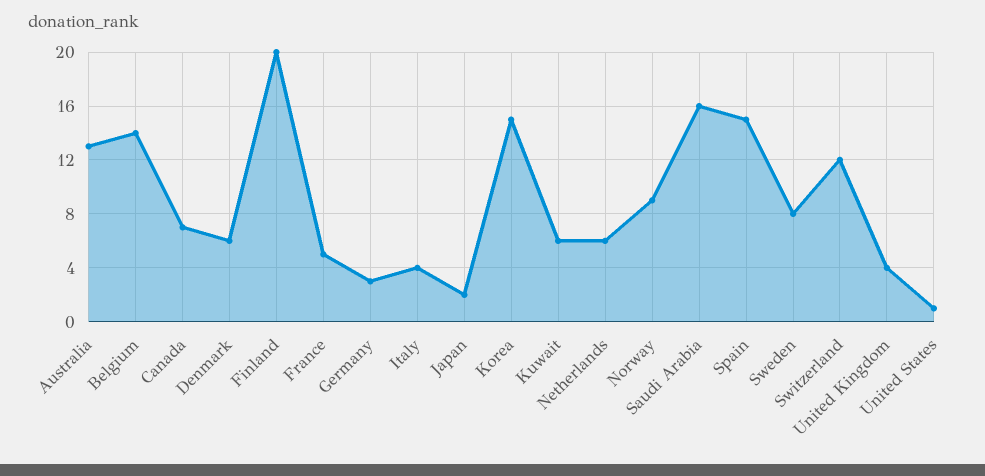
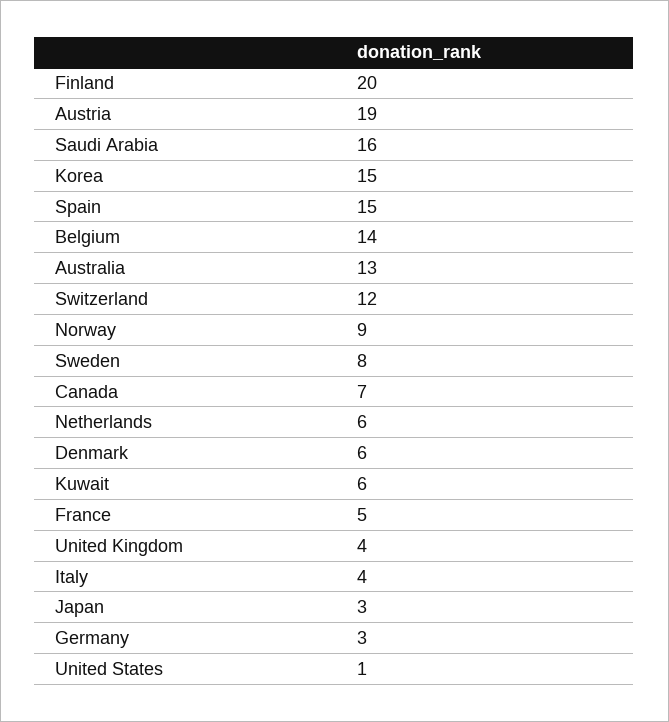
Japan: 2 -> 3
Austria: none -> 19

